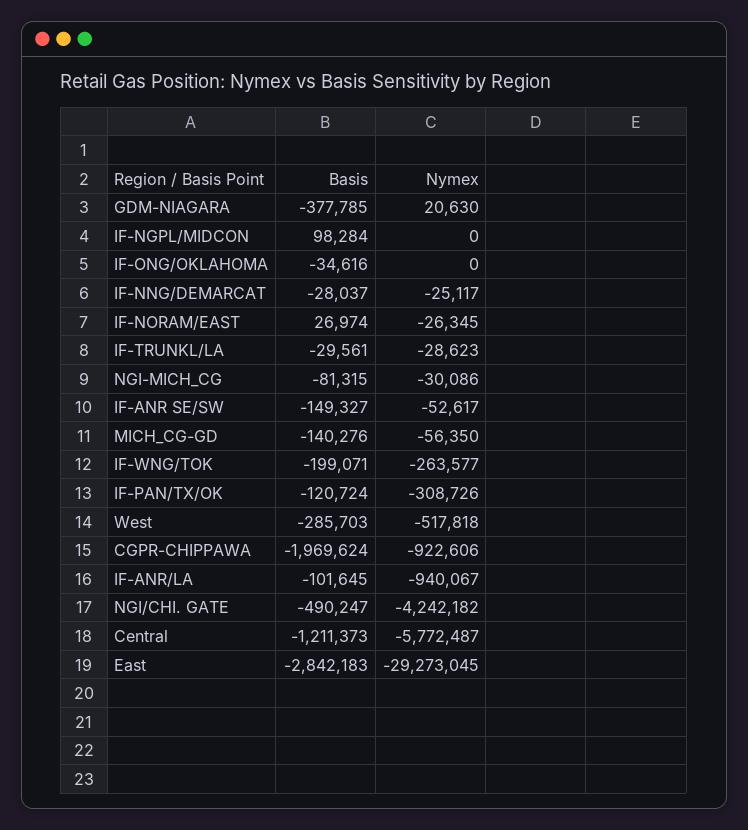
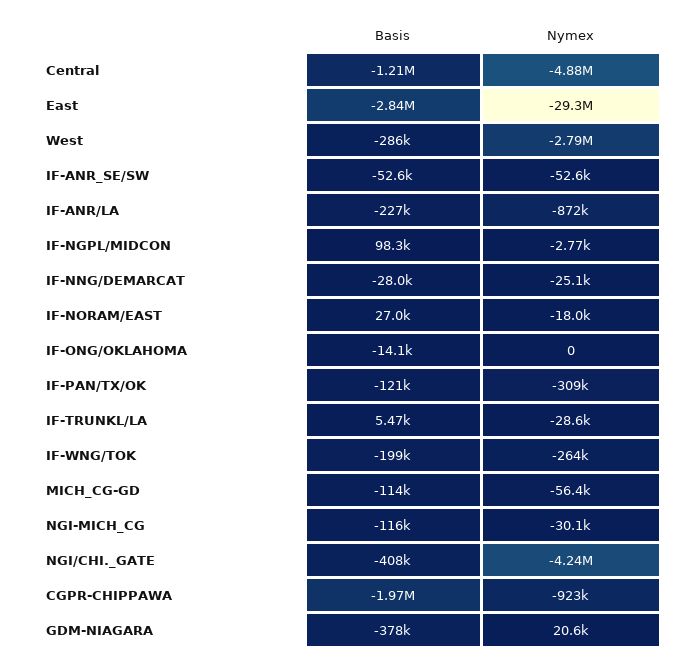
Nymex, IF-NGPL/MIDCON: 0 -> -2770
Basis, IF-ONG/OKLAHOMA: -34616 -> -14100
Nymex, IF-NORAM/EAST: -26345 -> -18000
Basis, IF-TRUNKL/LA: -29561 -> 5470
Basis, NGI-MICH_CG: -81315 -> -116000
Basis, IF-ANR SE/SW: -149327 -> -52600
Basis, MICH_CG-GD: -140276 -> -114000
Nymex, West: -517818 -> -2790000
Basis, IF-ANR/LA: -101645 -> -227000
Nymex, IF-ANR/LA: -940067 -> -872000
Basis, NGI/CHI. GATE: -490247 -> -408000
Nymex, Central: -5772487 -> -4880000

